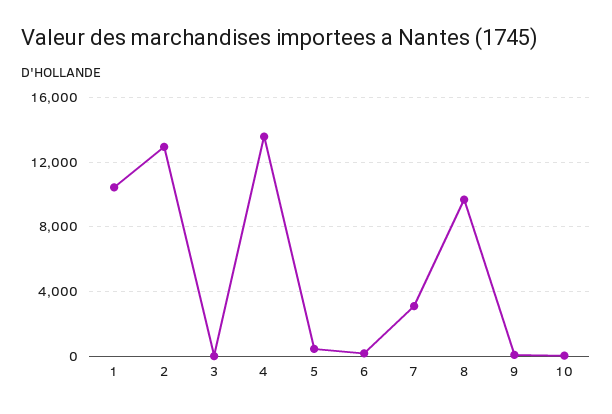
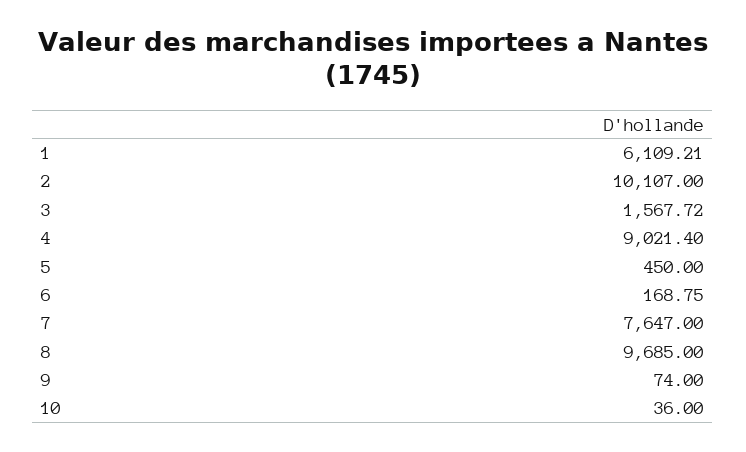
1: 10500 -> 6109.21
2: 13000 -> 10107
3: 0 -> 1567.72
4: 13500 -> 9021.4
7: 3000 -> 7647

